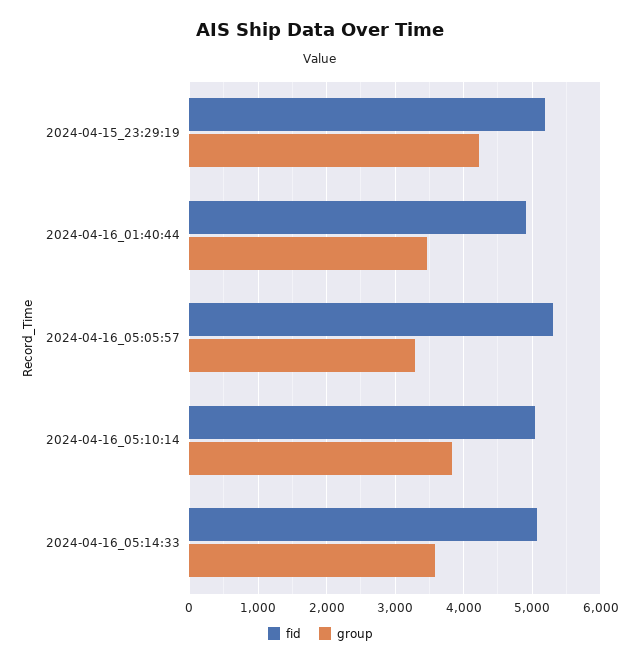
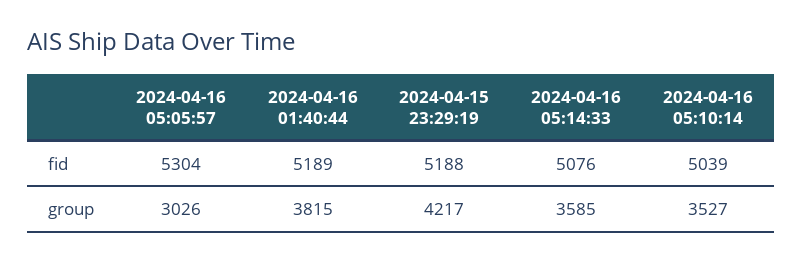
fid, 2024-04-16_01:40:44: 4900 -> 5189
group, 2024-04-16_01:40:44: 3500 -> 3815
group, 2024-04-16_05:05:57: 3300 -> 3026
group, 2024-04-16_05:10:14: 3800 -> 3527

